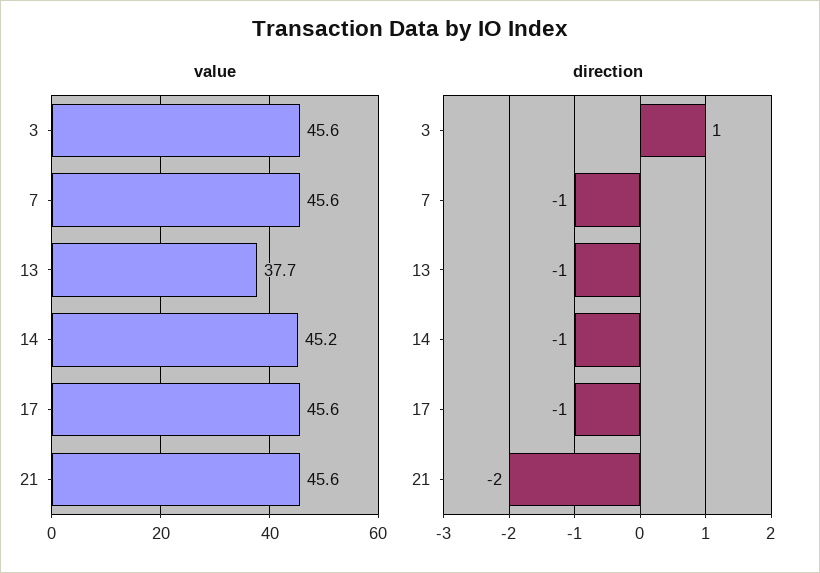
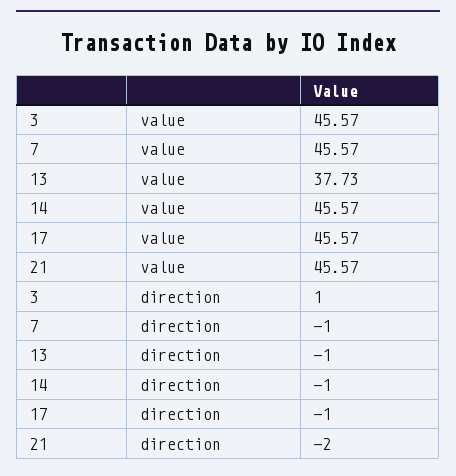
value, 14: 45.2 -> 45.57

